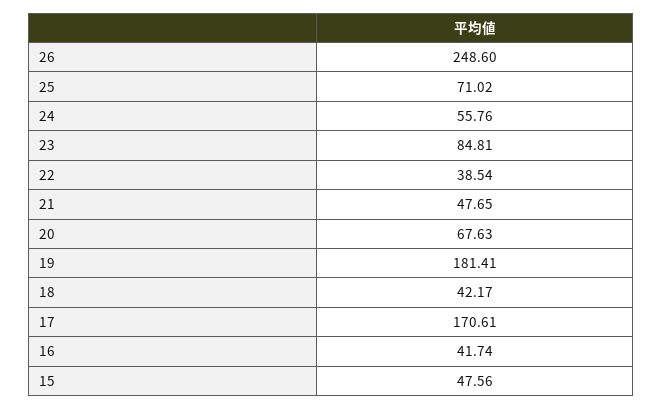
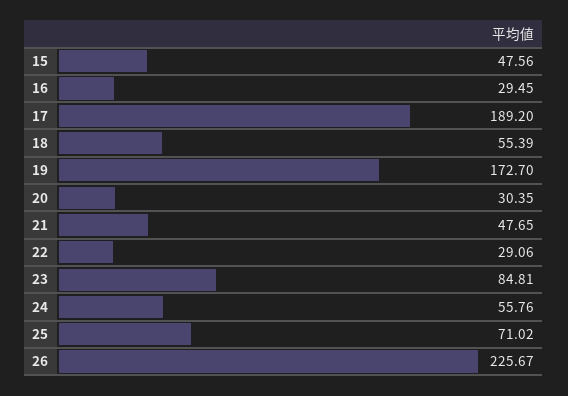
26: 248.6 -> 225.67
22: 38.54 -> 29.06
20: 67.63 -> 30.35
19: 181.41 -> 172.7
18: 42.17 -> 55.39
17: 170.61 -> 189.2
16: 41.74 -> 29.45

